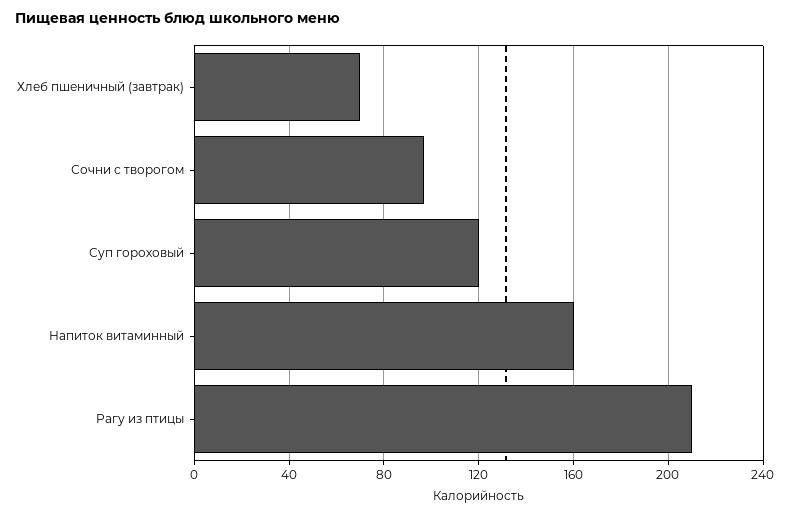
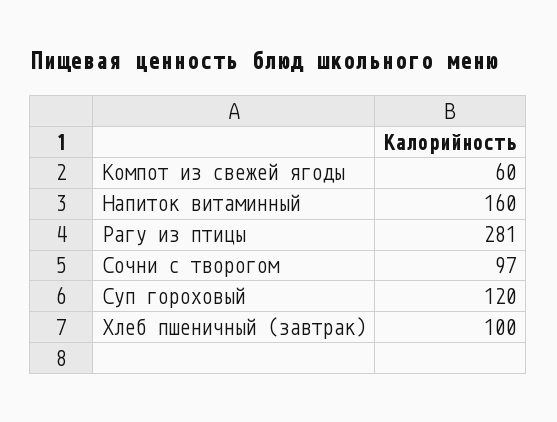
Хлеб пшеничный (завтрак): 70 -> 100
Рагу из птицы: 210 -> 281
Компот из свежей ягоды: none -> 60

